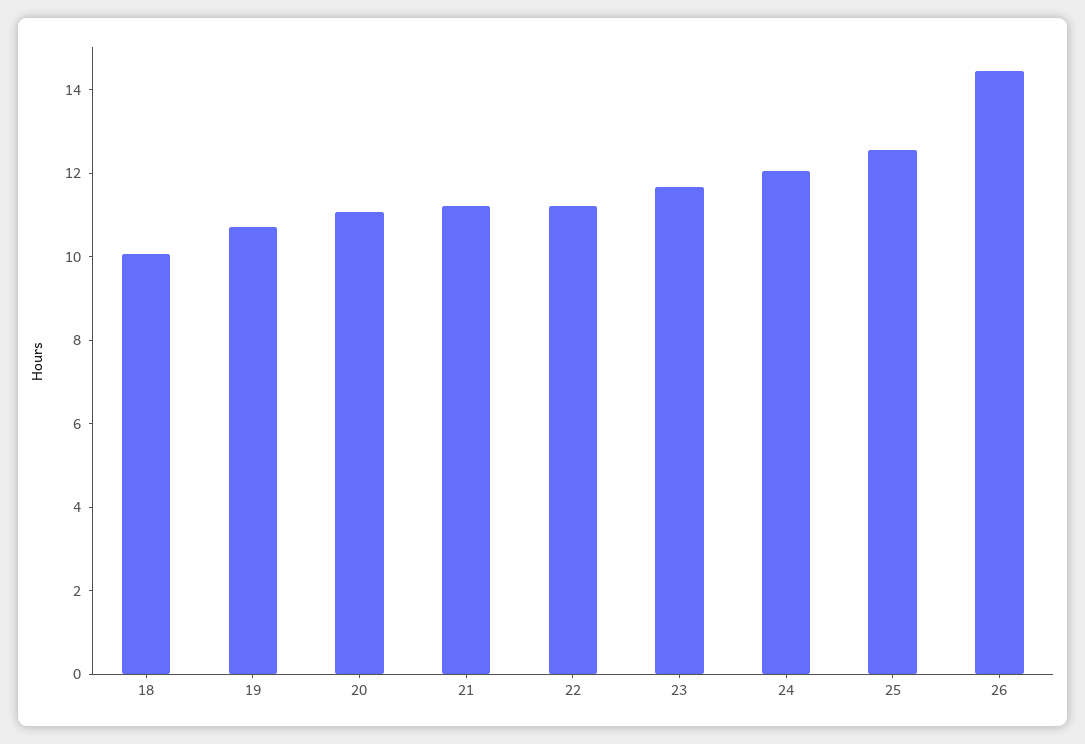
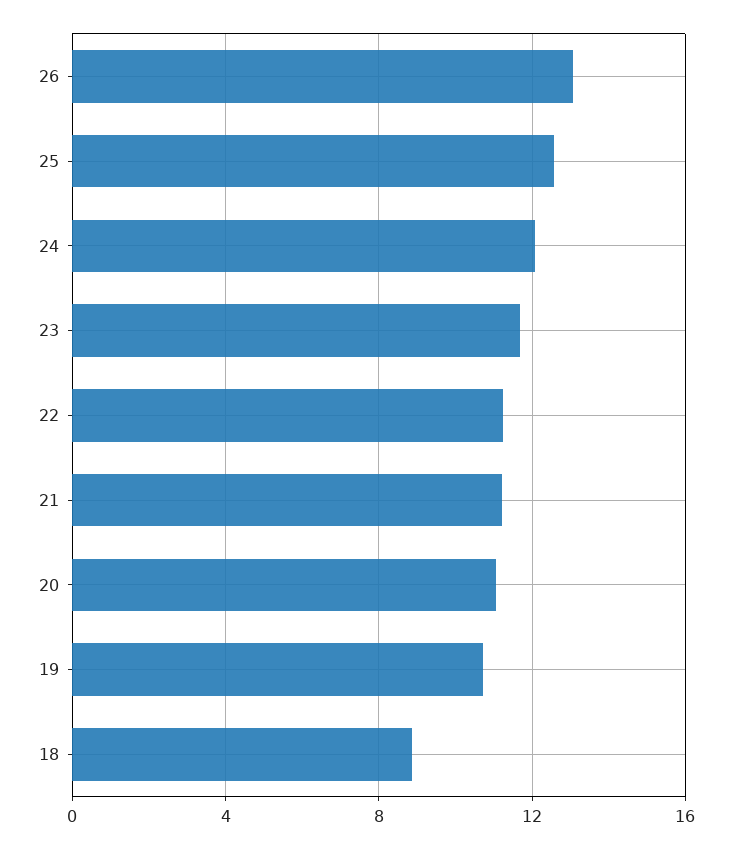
18: 10 -> 9
26: 14.5 -> 13

